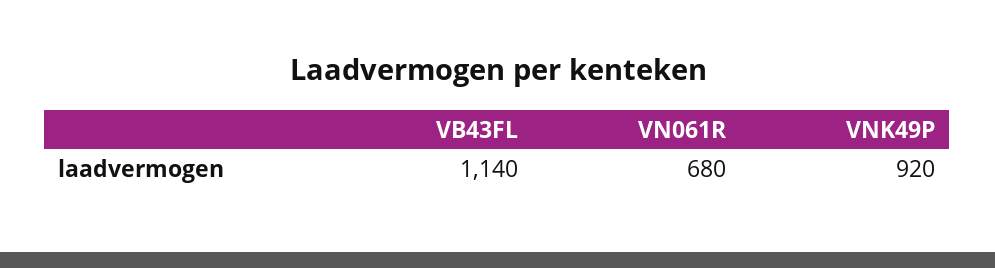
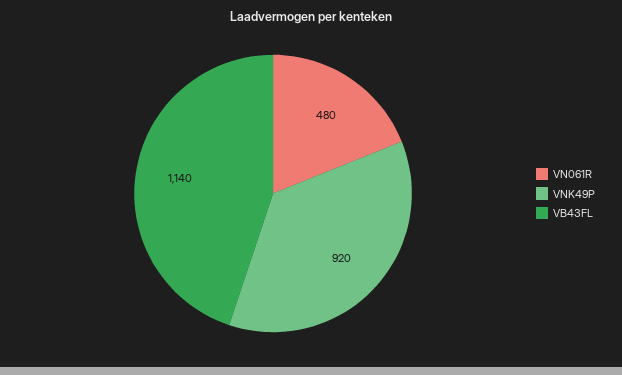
VN061R: 680 -> 480

